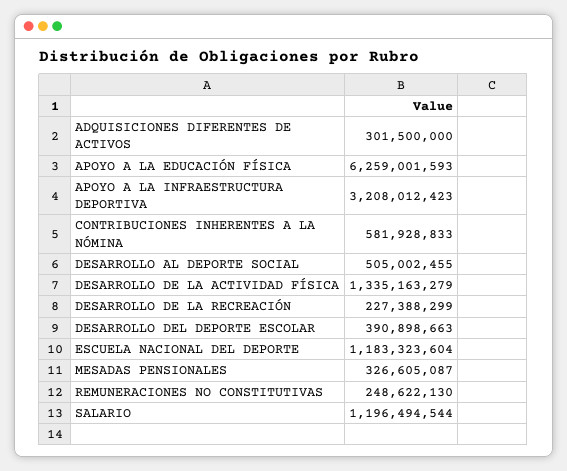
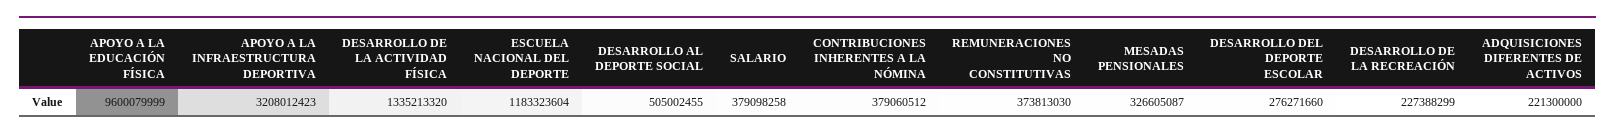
ADQUISICIONES DIFERENTES DE ACTIVOS: 301500000 -> 221300000
APOYO A LA EDUCACIÓN FÍSICA: 6259001593 -> 9600079999
CONTRIBUCIONES INHERENTES A LA NÓMINA: 581928833 -> 379060512
DESARROLLO DE LA ACTIVIDAD FÍSICA: 1335163279 -> 1335213320
DESARROLLO DEL DEPORTE ESCOLAR: 390898663 -> 276271660
REMUNERACIONES NO CONSTITUTIVAS: 248622130 -> 373813030
SALARIO: 1196494544 -> 379098258

